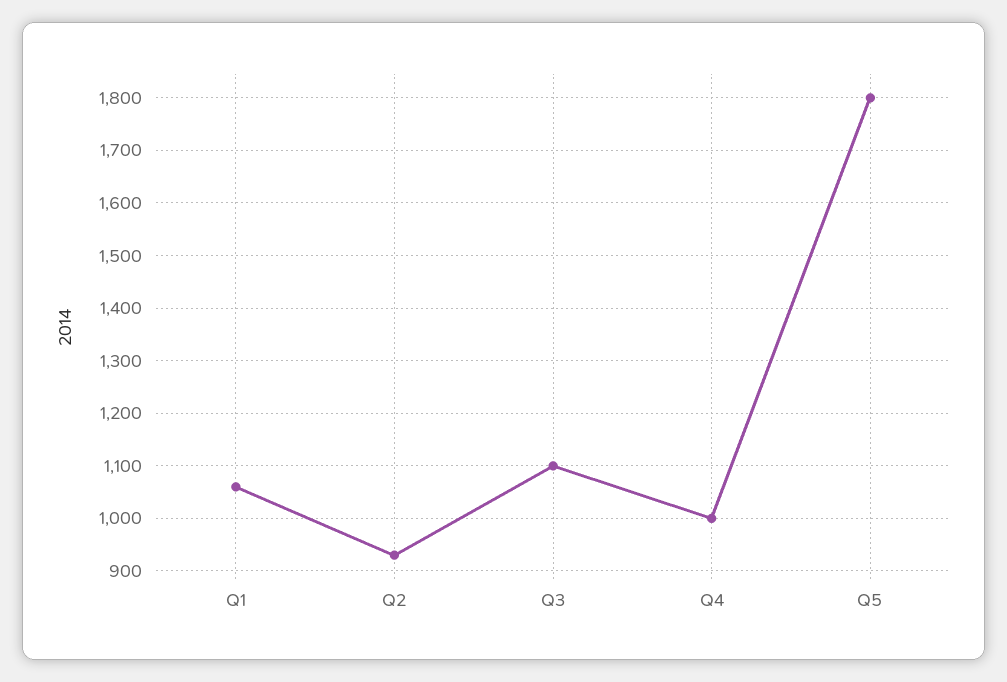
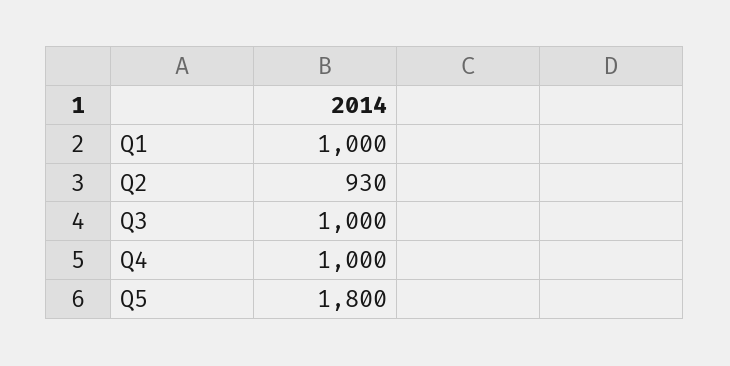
Q1: 1060 -> 1000
Q3: 1100 -> 1000

